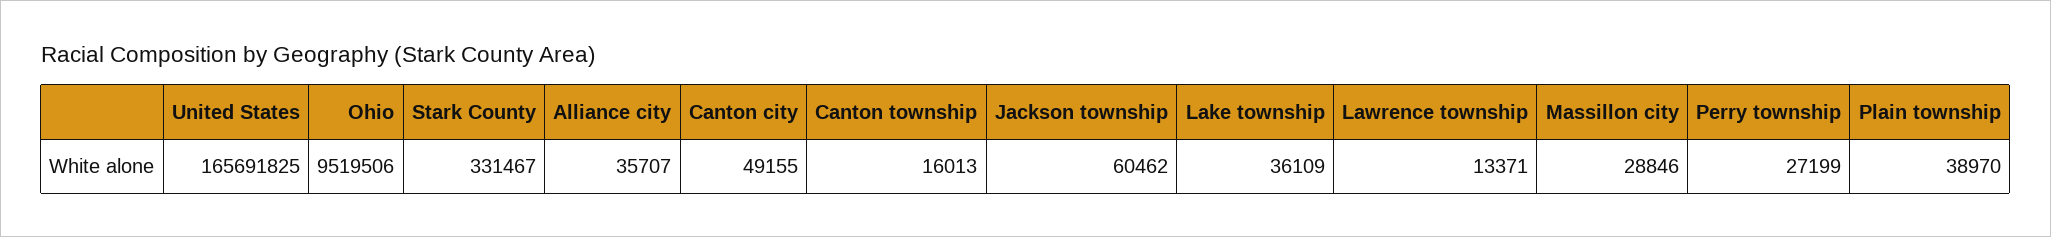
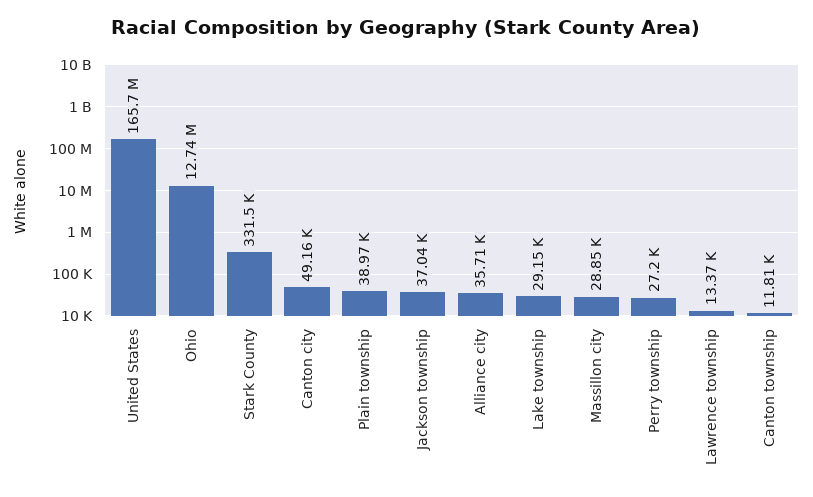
Ohio: 9519506 -> 12740000
Canton township: 16013 -> 11810
Jackson township: 60462 -> 37040
Lake township: 36109 -> 29150

